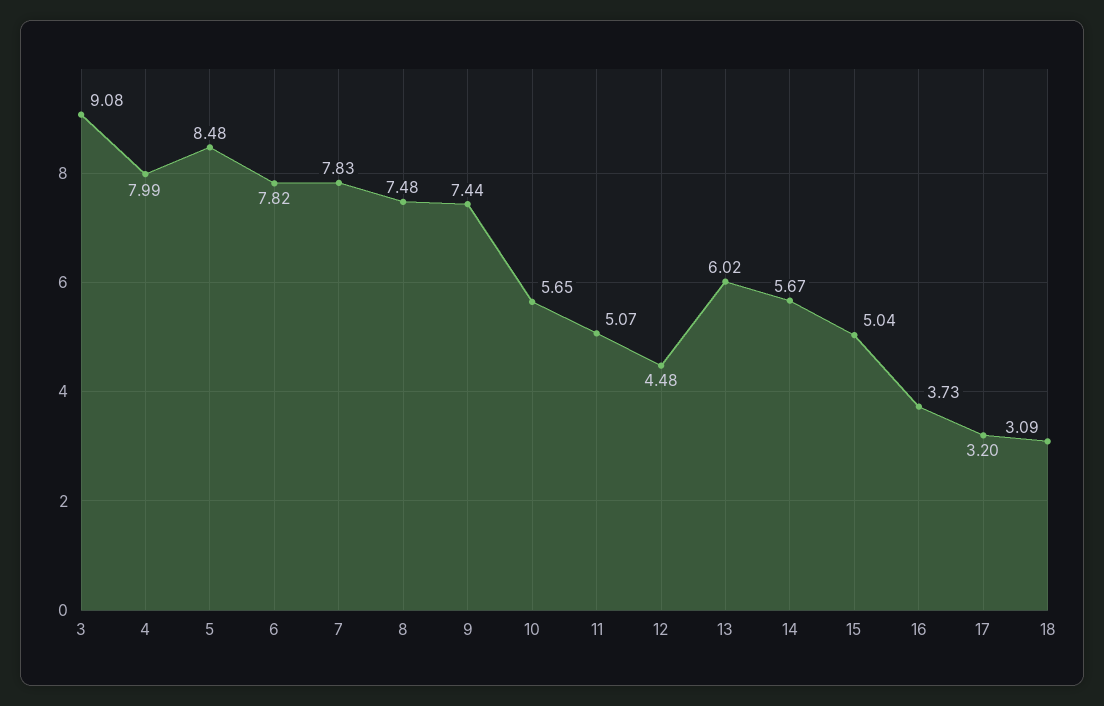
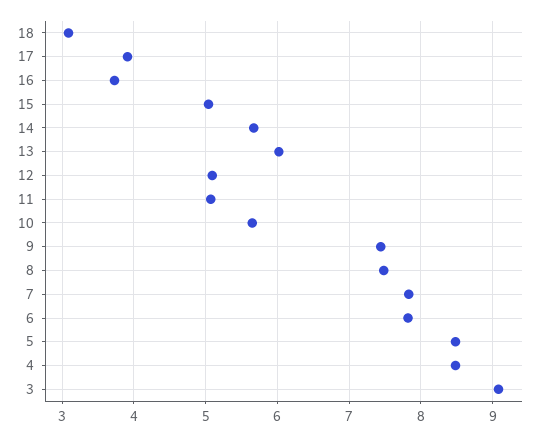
4: 7.99 -> 8.5
12: 4.48 -> 5.1
17: 3.2 -> 3.9

